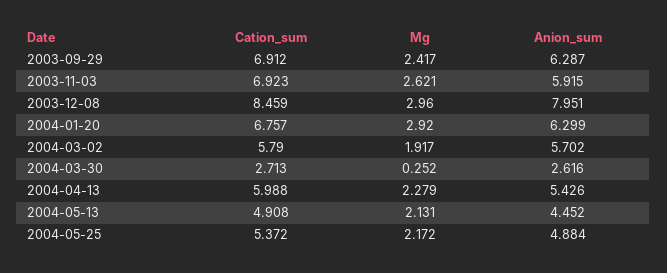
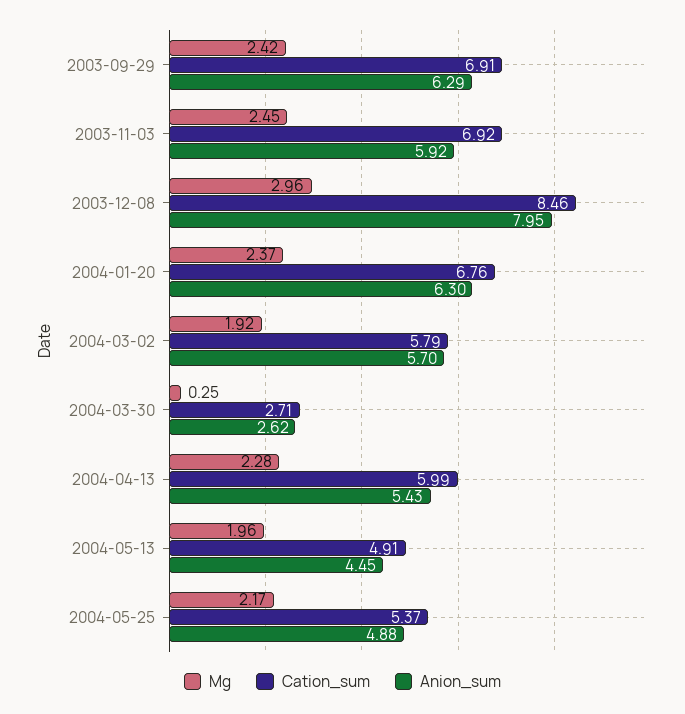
Mg, 2003-11-03: 2.621 -> 2.45
Mg, 2004-01-20: 2.92 -> 2.37
Mg, 2004-05-13: 2.131 -> 1.96

